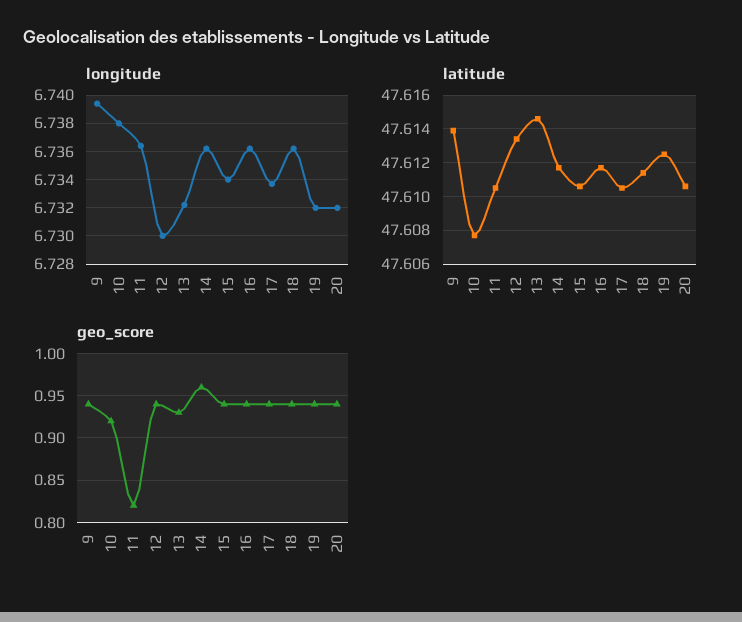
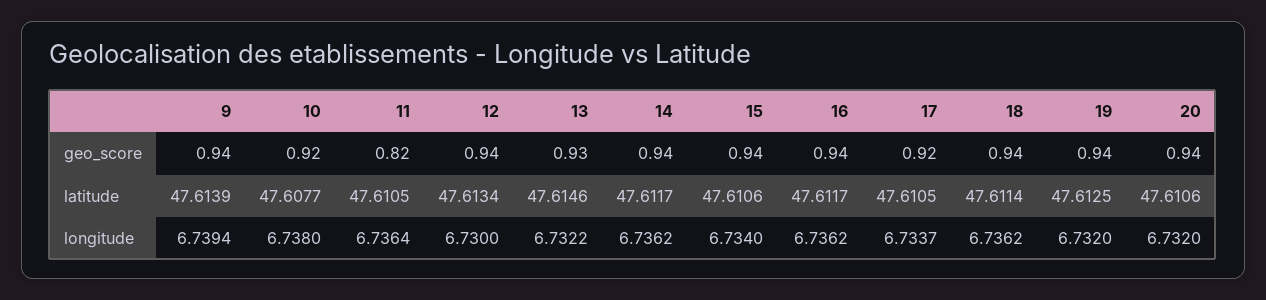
geo_score, 14: 0.96 -> 0.94
geo_score, 17: 0.94 -> 0.92

